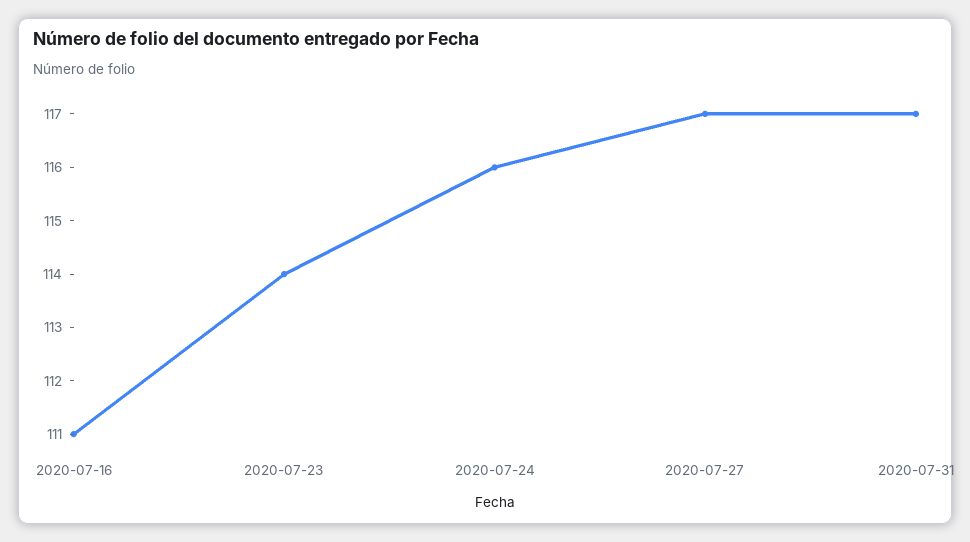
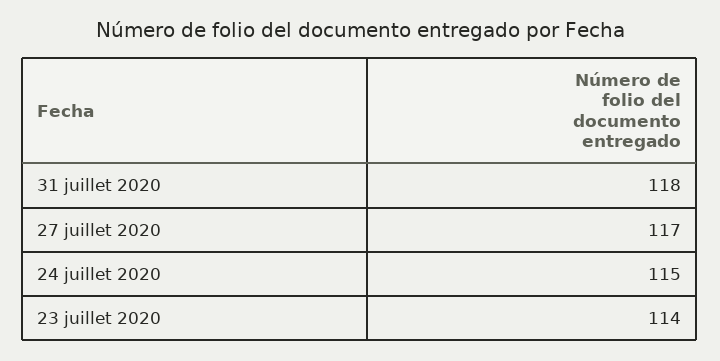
2020-07-16: 111 -> none
2020-07-24: 116 -> 115
2020-07-31: 117 -> 118

